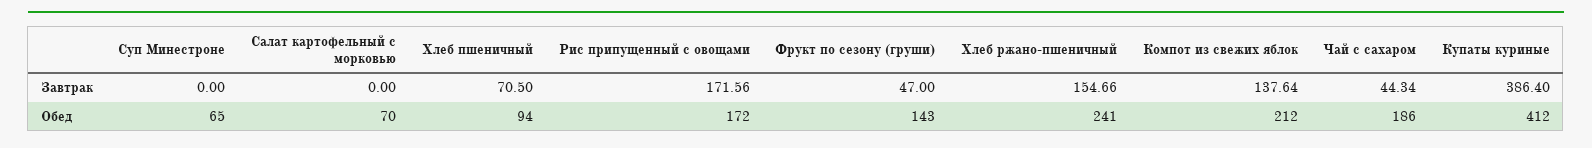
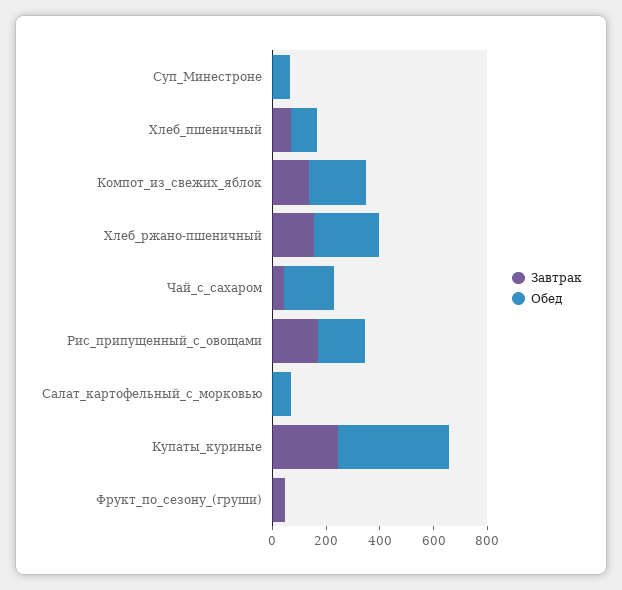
Завтрак, Купаты куриные: 386.4 -> 250
Обед, Фрукт по сезону (груши): 143 -> 0

